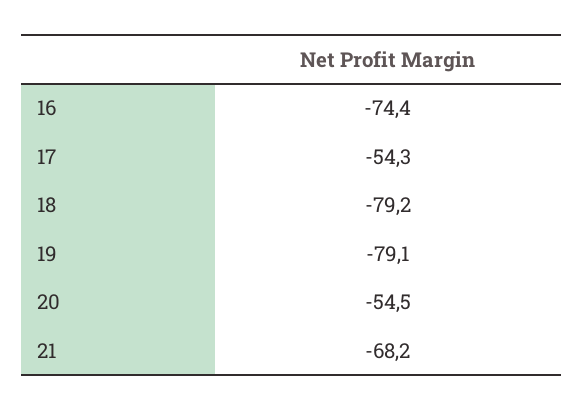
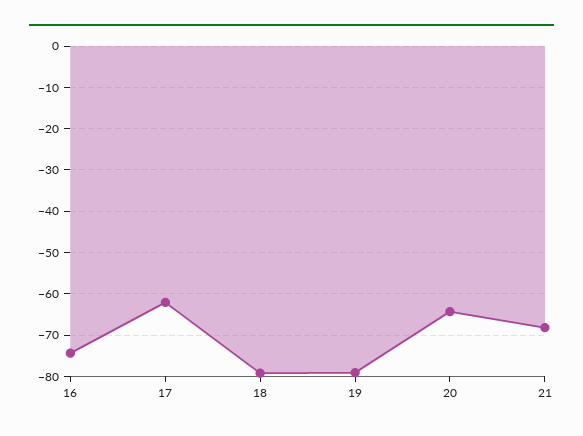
17: -54.3 -> -62
20: -54.5 -> -64

